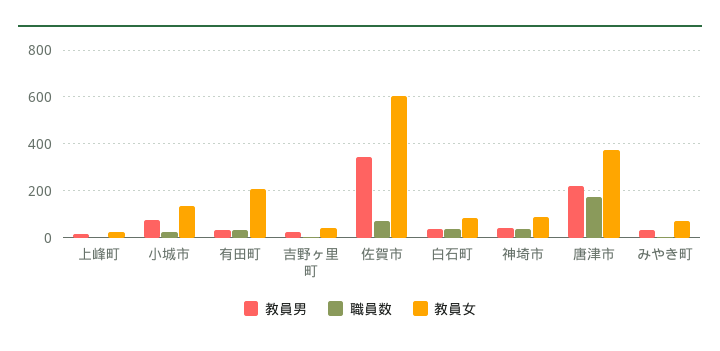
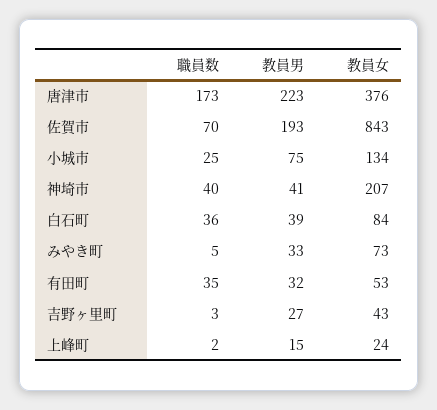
教員女, 有田町: 200 -> 53
教員男, 佐賀市: 350 -> 193
教員女, 佐賀市: 600 -> 843
教員女, 神埼市: 100 -> 207

